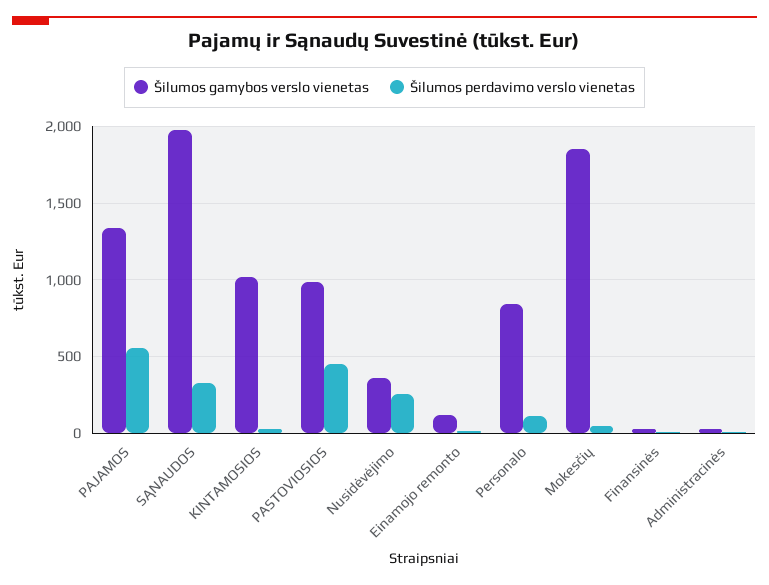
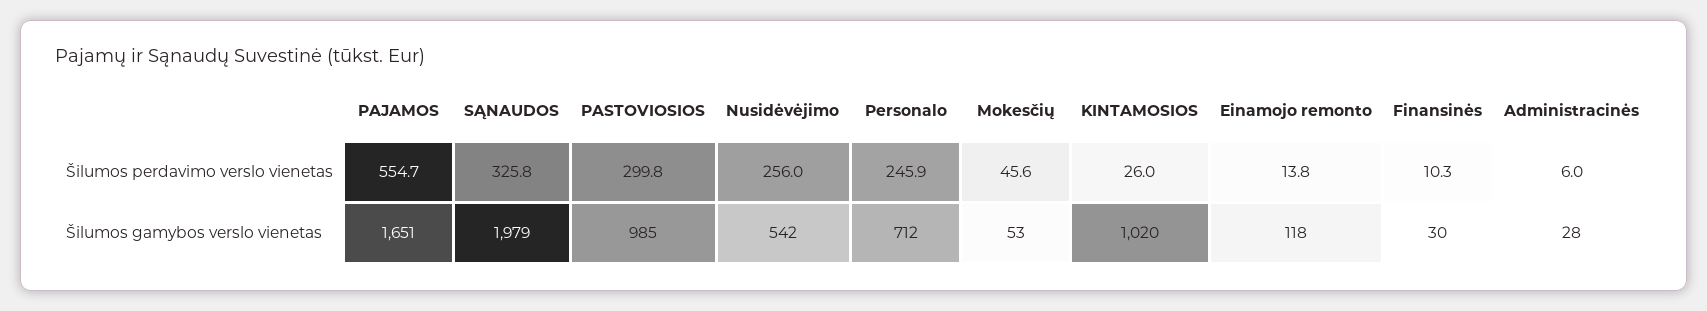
Šilumos gamybos verslo vienetas, PAJAMOS: 1350 -> 1651
Šilumos perdavimo verslo vienetas, PASTOVIOSIOS: 450 -> 299.8
Šilumos gamybos verslo vienetas, Nusidėvėjimo: 350 -> 542
Šilumos gamybos verslo vienetas, Personalo: 850 -> 712
Šilumos perdavimo verslo vienetas, Personalo: 100 -> 245.9
Šilumos gamybos verslo vienetas, Mokesčių: 1850 -> 53

